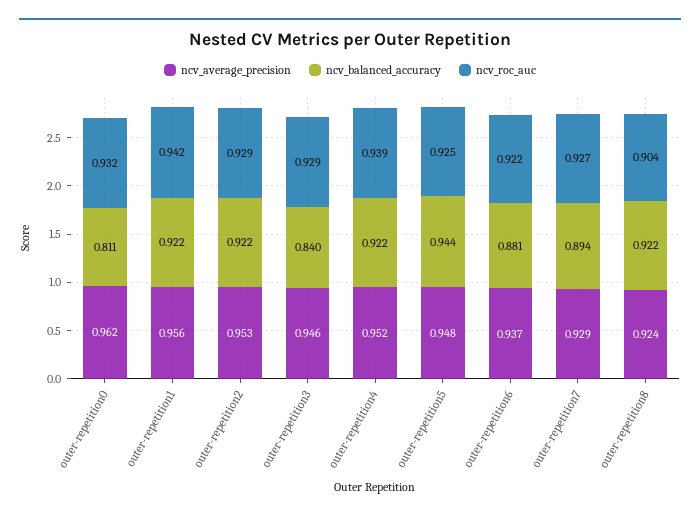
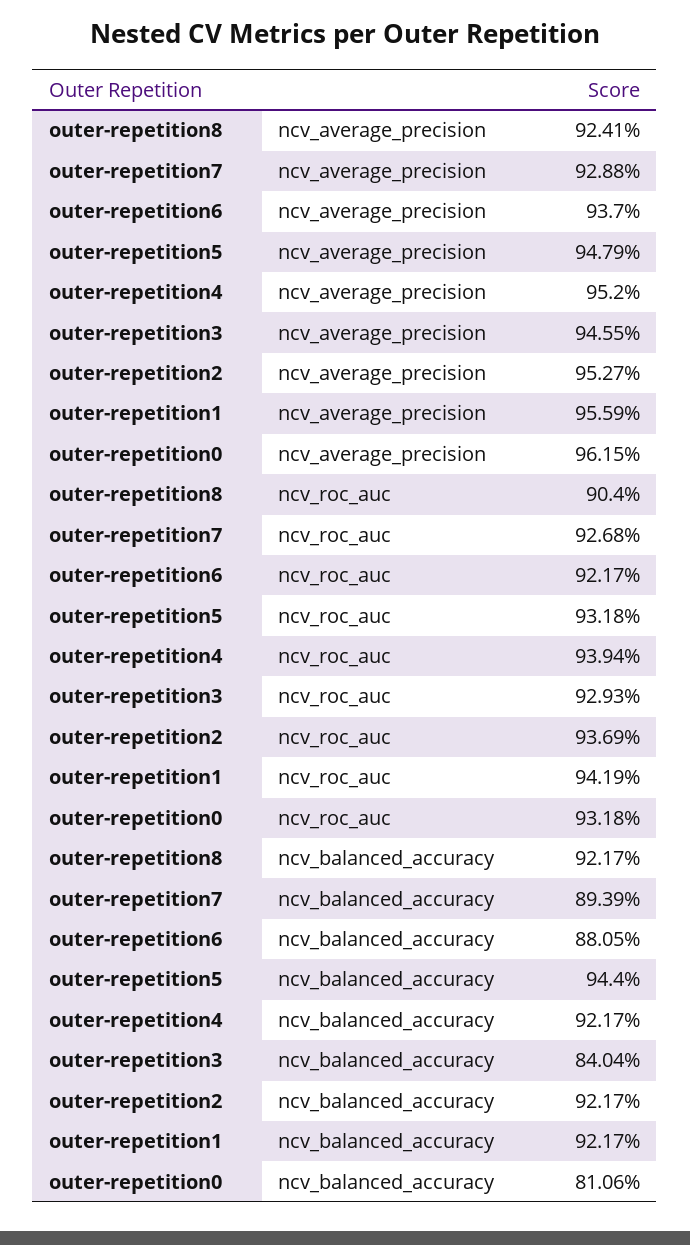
ncv_roc_auc, outer-repetition2: 0.929 -> 0.9369
ncv_roc_auc, outer-repetition5: 0.925 -> 0.9318

